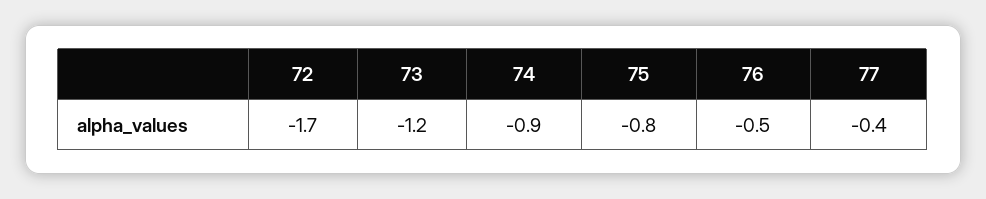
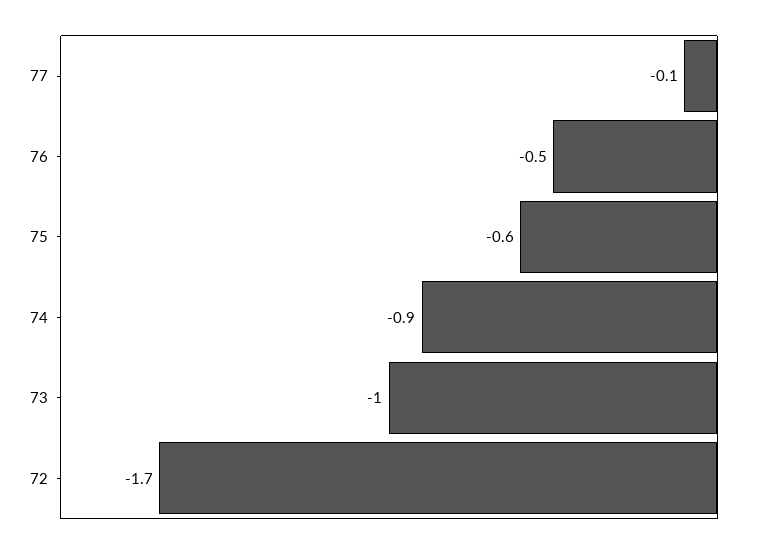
73: -1.2 -> -1
75: -0.8 -> -0.6
77: -0.4 -> -0.1

